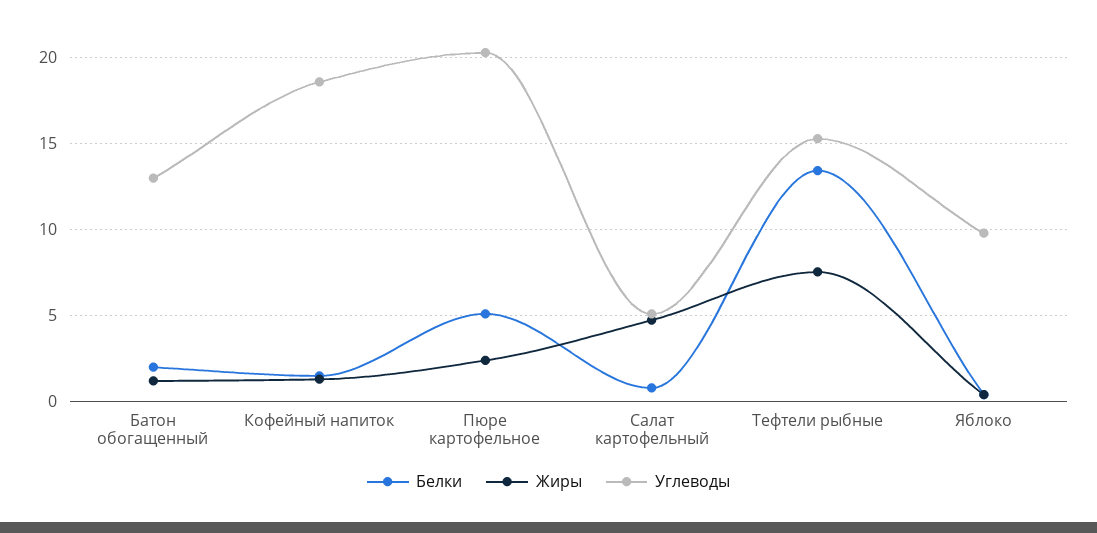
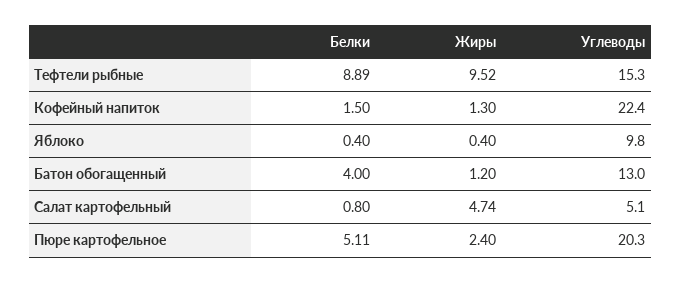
Белки, Батон обогащенный: 2 -> 4
Углеводы, Кофейный напиток: 18.5 -> 22.4
Белки, Тефтели рыбные: 13.5 -> 8.89
Жиры, Тефтели рыбные: 7.5 -> 9.52

